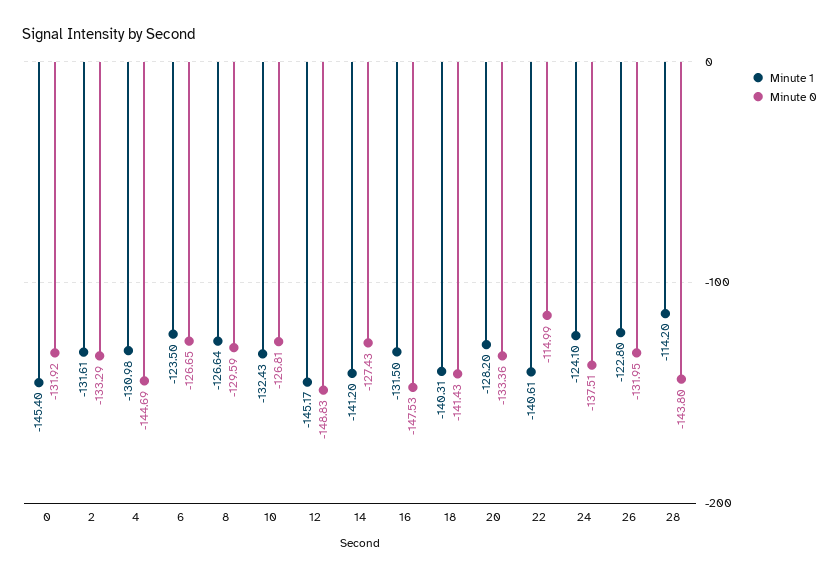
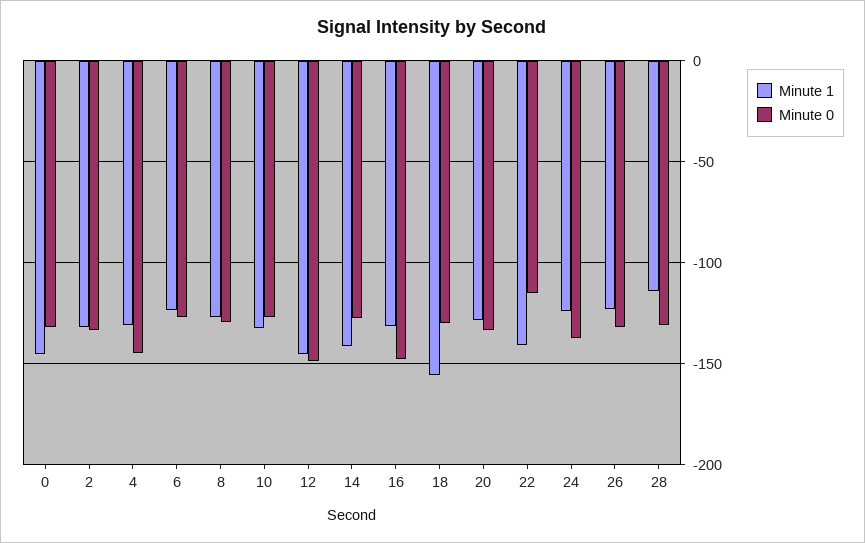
Minute 1, 18: -140.31 -> -155
Minute 0, 18: -141.43 -> -130
Minute 0, 28: -143.8 -> -130

